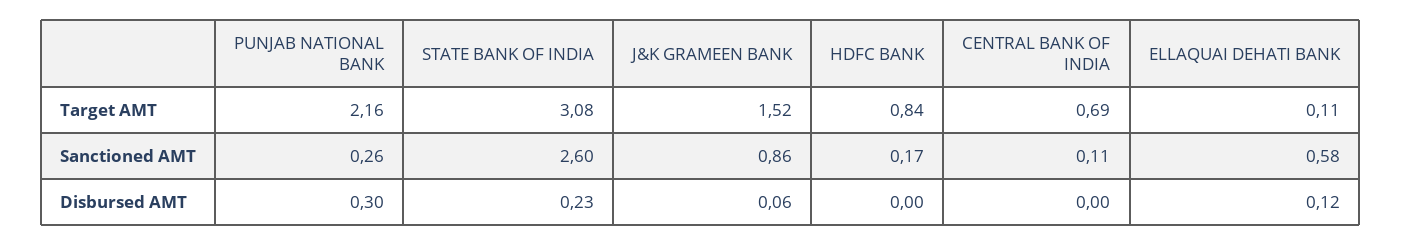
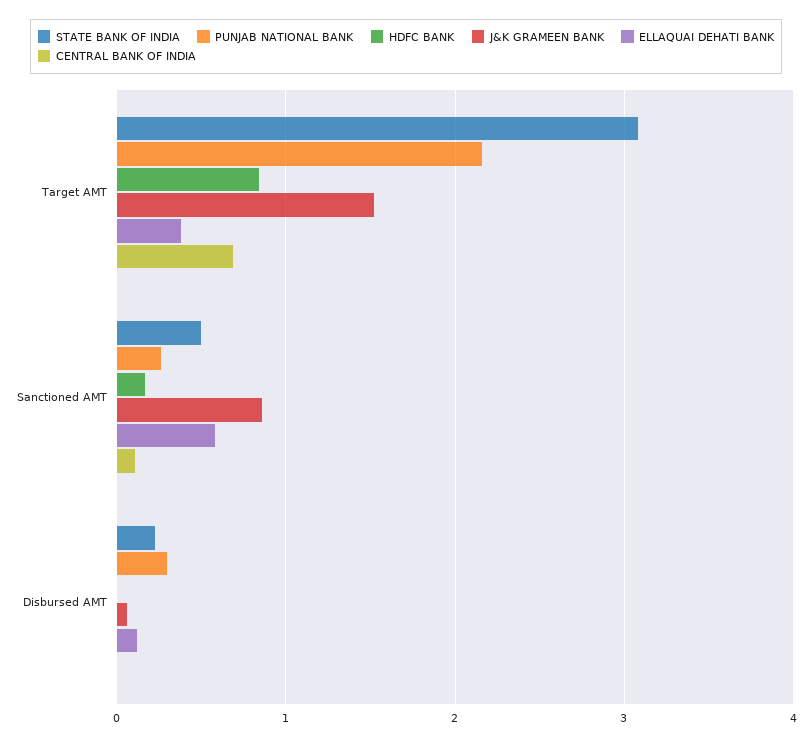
ELLAQUAI DEHATI BANK, Target AMT: 0.11 -> 0.4
STATE BANK OF INDIA, Sanctioned AMT: 2.6 -> 0.5

